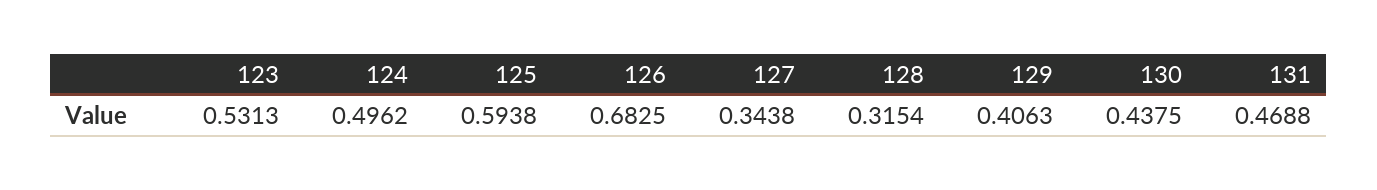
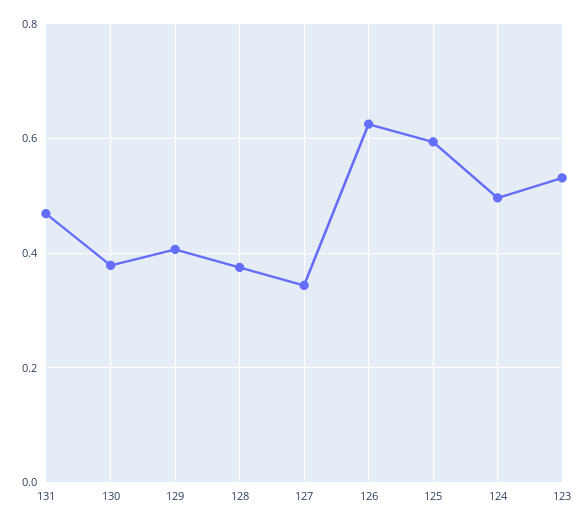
126: 0.6825 -> 0.62
128: 0.3154 -> 0.38
130: 0.4375 -> 0.38

